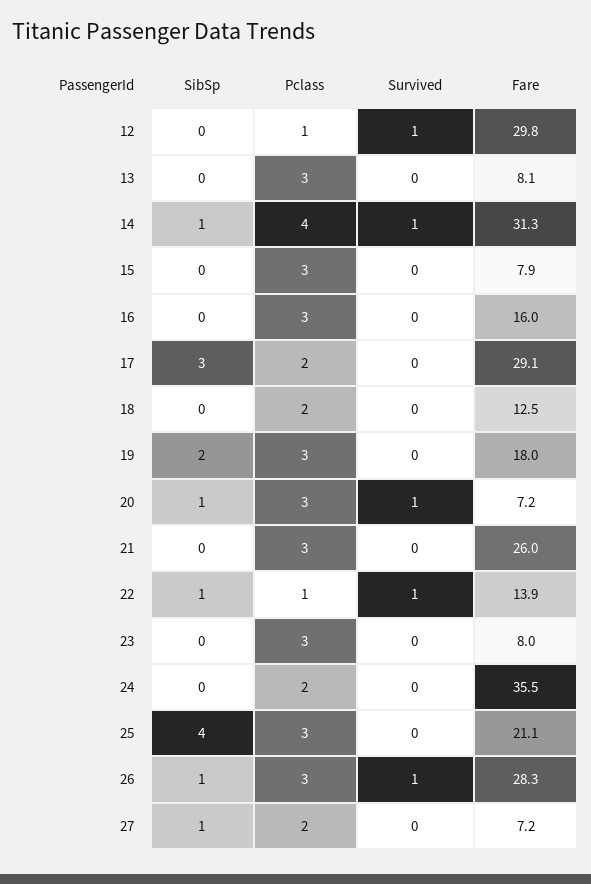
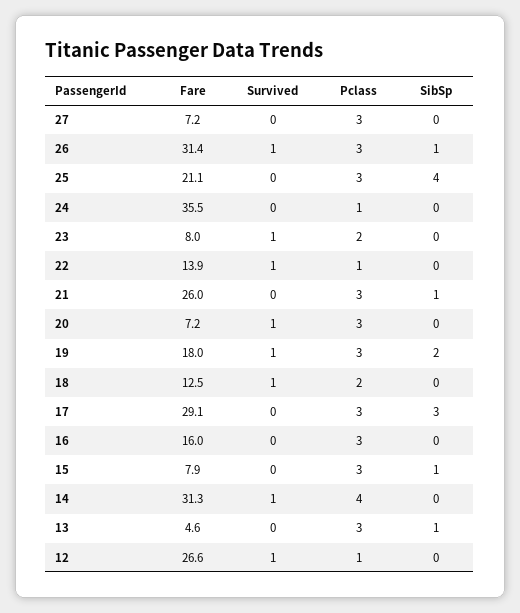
Fare, 12: 29.8 -> 26.6
SibSp, 13: 0 -> 1
Fare, 13: 8.1 -> 4.6
SibSp, 14: 1 -> 0
SibSp, 15: 0 -> 1
Pclass, 17: 2 -> 3
Survived, 18: 0 -> 1
Survived, 19: 0 -> 1
SibSp, 20: 1 -> 0
SibSp, 21: 0 -> 1
SibSp, 22: 1 -> 0
Pclass, 23: 3 -> 2
Survived, 23: 0 -> 1
Pclass, 24: 2 -> 1
Fare, 26: 28.3 -> 31.4
SibSp, 27: 1 -> 0
Pclass, 27: 2 -> 3

